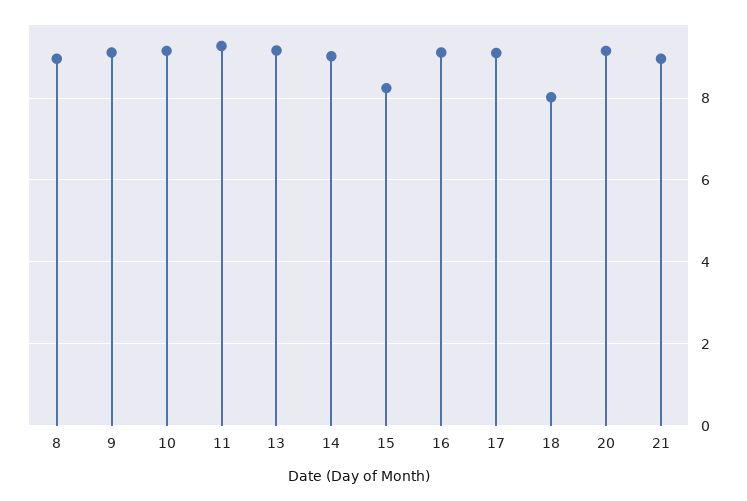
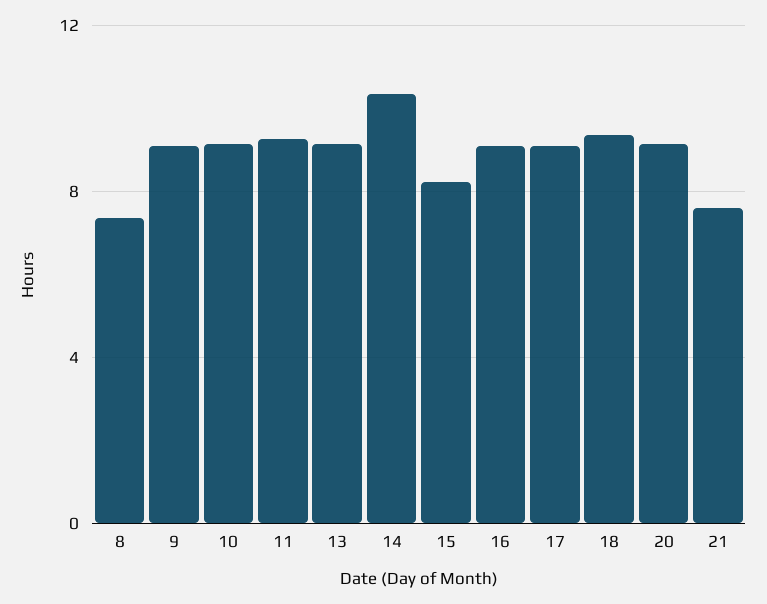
8: 9 -> 7.5
14: 9 -> 10.5
18: 8 -> 9.5
21: 9 -> 7.5

